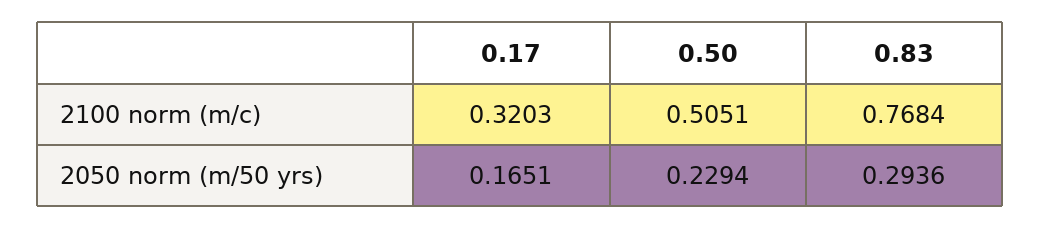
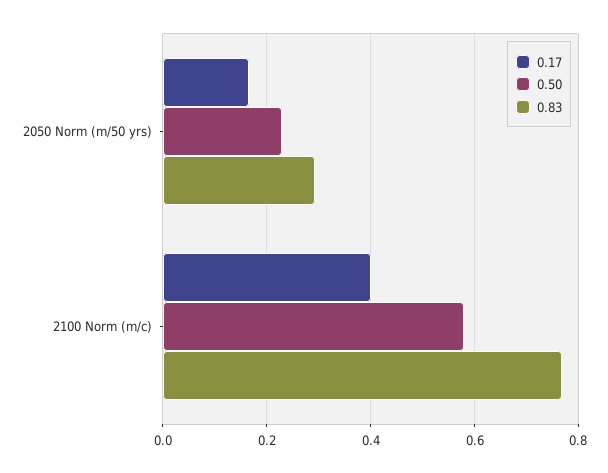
0.17, 2100 norm (m/c): 0.3203 -> 0.4
0.50, 2100 norm (m/c): 0.5051 -> 0.58

